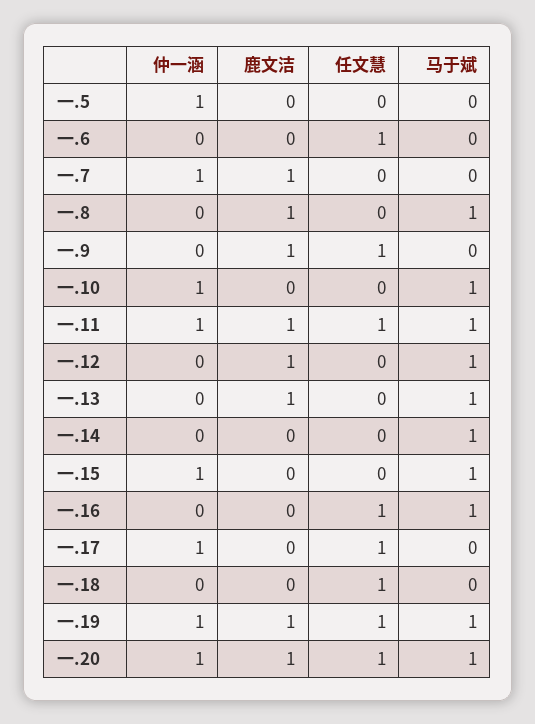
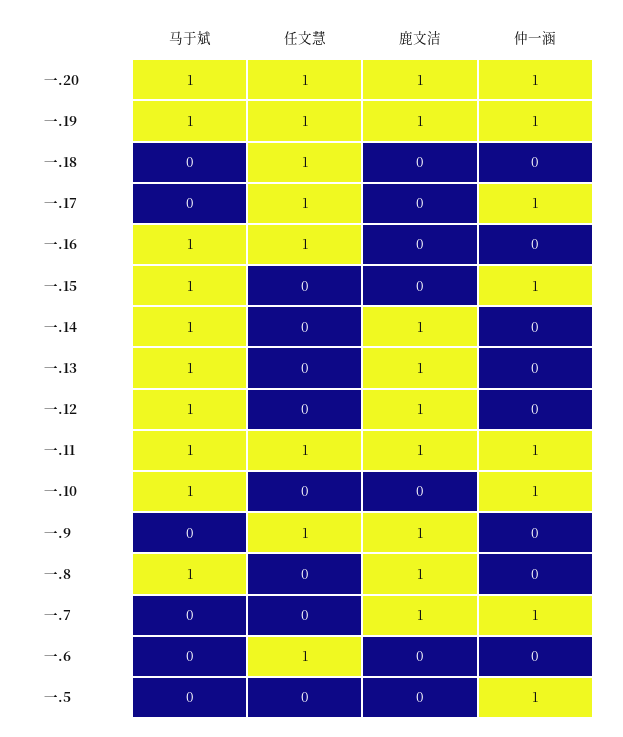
鹿文洁, 一.14: 0 -> 1

